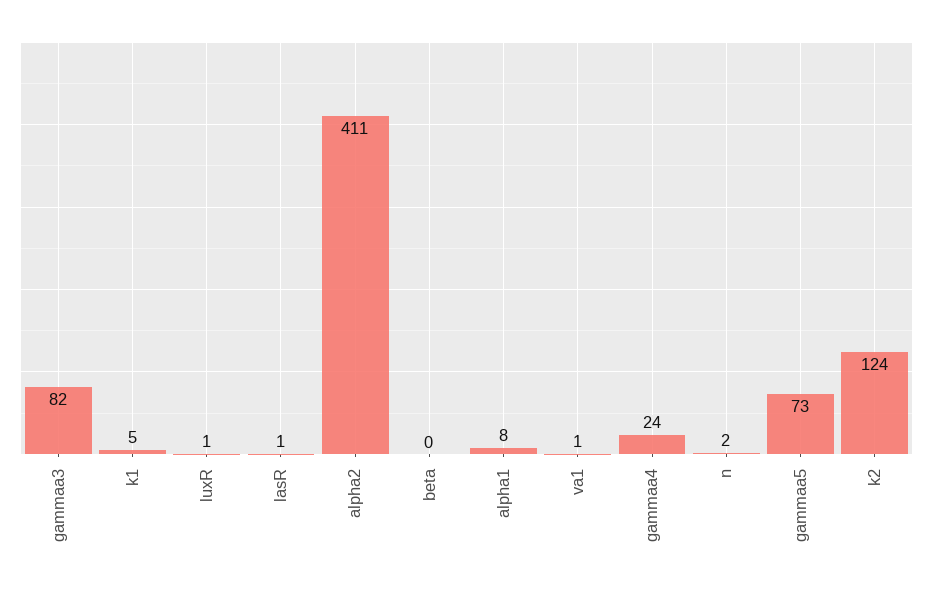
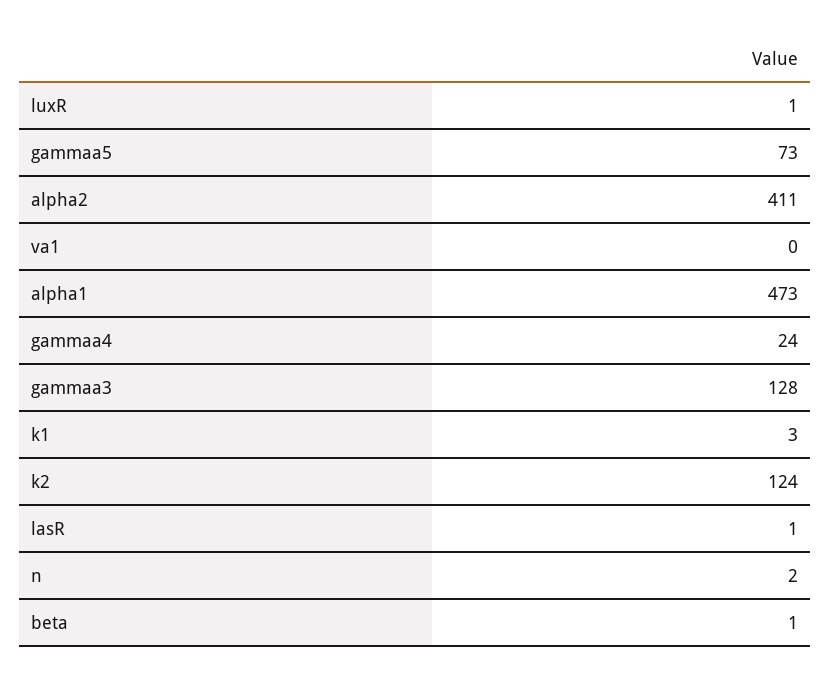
gammaa3: 82 -> 128
k1: 5 -> 3
beta: 0 -> 1
alpha1: 8 -> 473
va1: 1 -> 0

